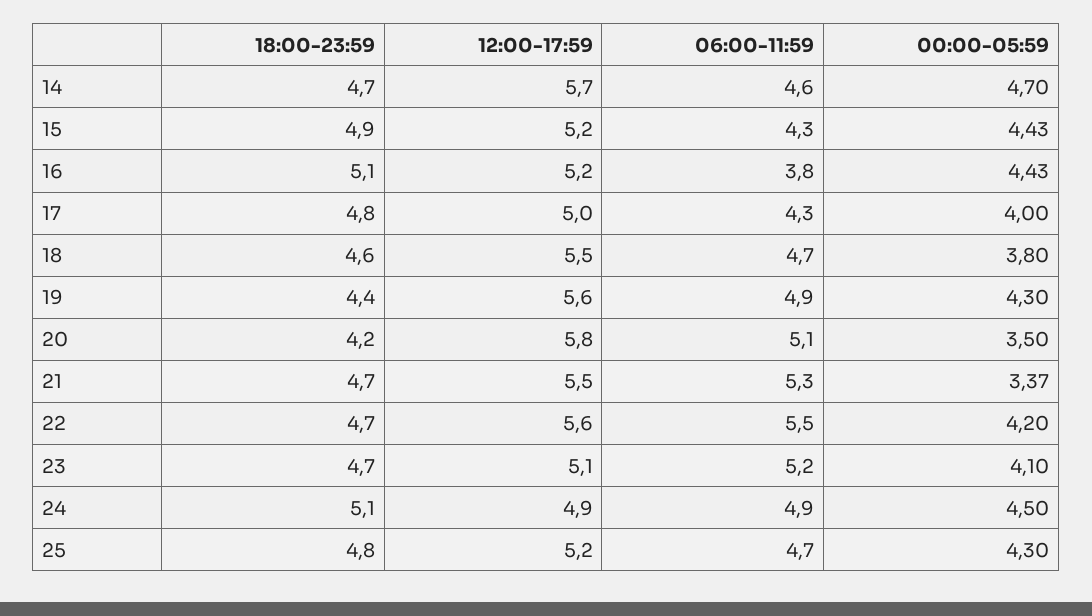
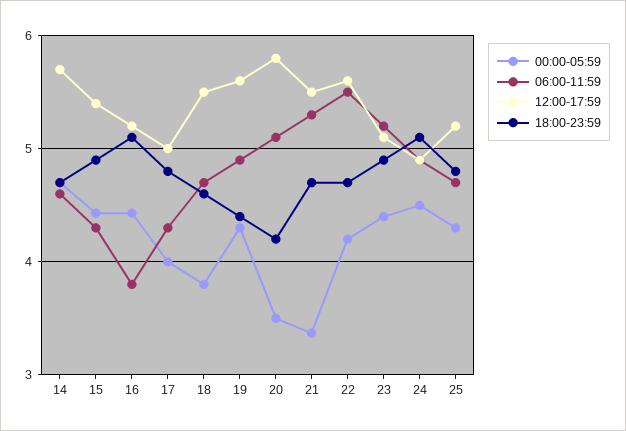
12:00-17:59, 15: 5.2 -> 5.4
18:00-23:59, 23: 4.7 -> 4.9
00:00-05:59, 23: 4.1 -> 4.4

